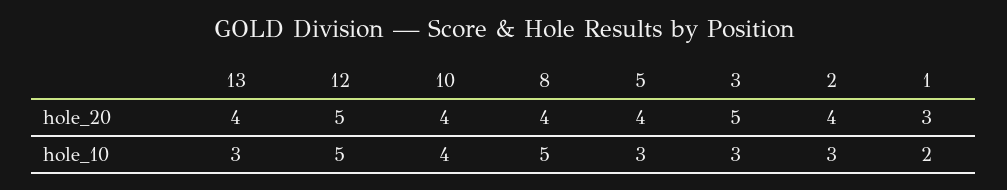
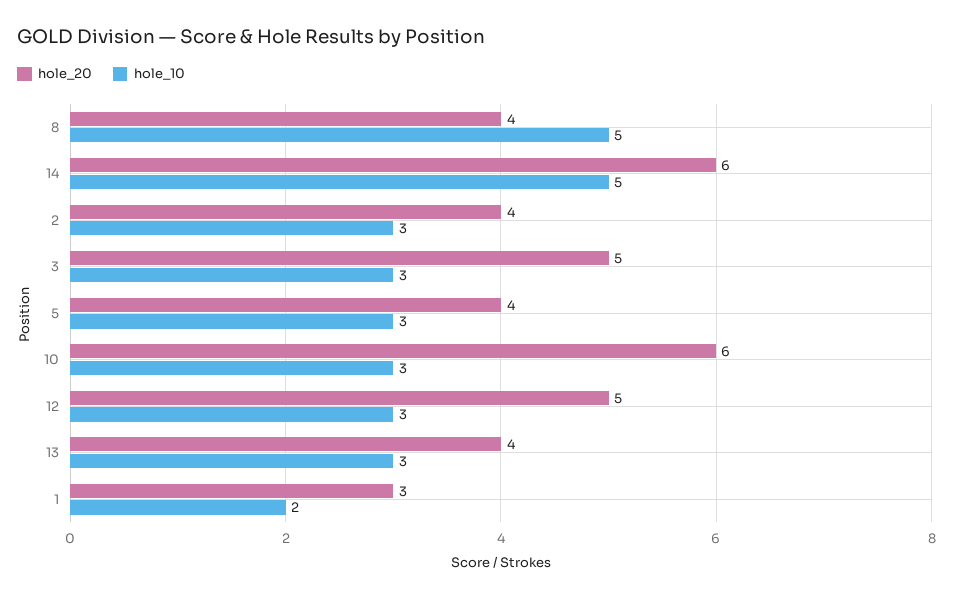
hole_20, 10: 4 -> 6
hole_10, 12: 5 -> 3
hole_10, 10: 4 -> 3
hole_20, 14: none -> 6
hole_10, 14: none -> 5

